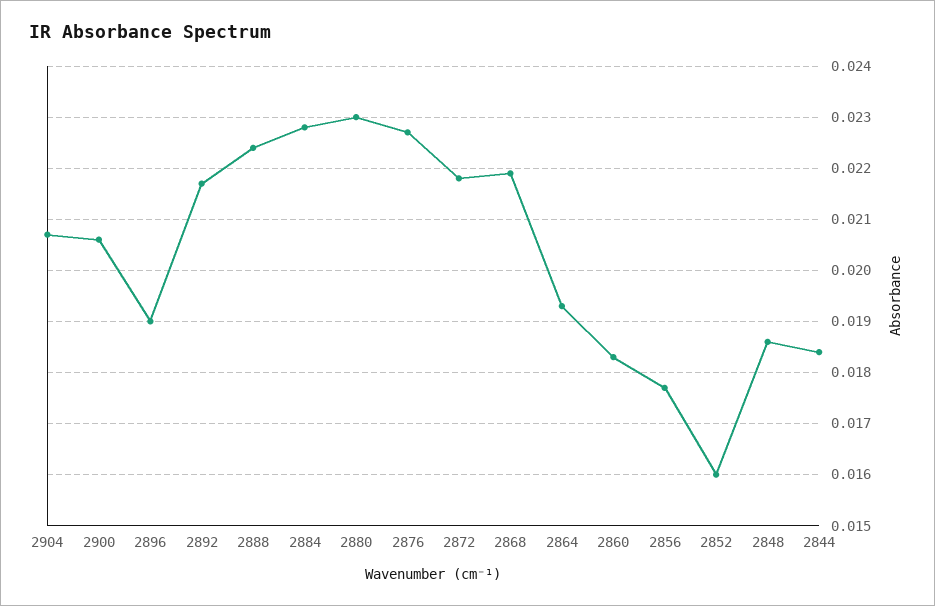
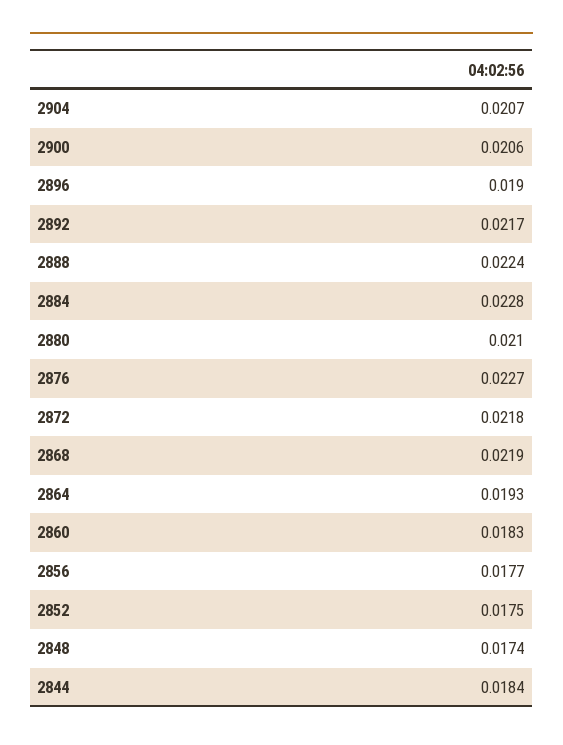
2880: 0.023 -> 0.021
2852: 0.016 -> 0.0175
2848: 0.0185 -> 0.0174

